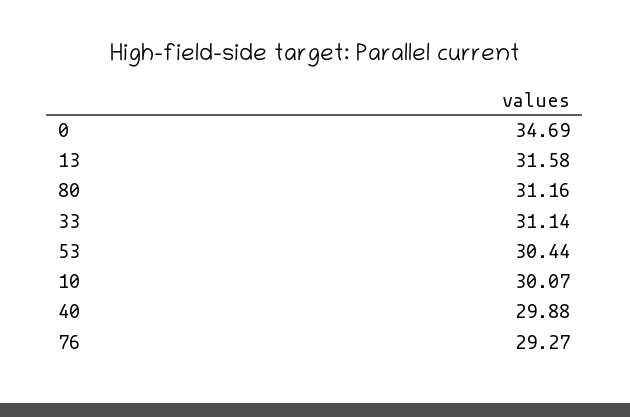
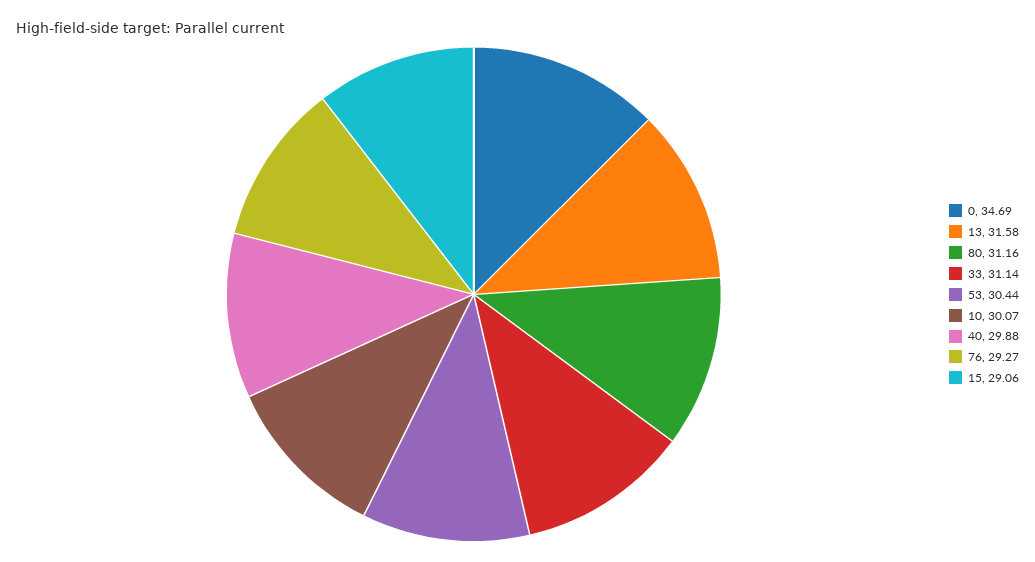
15: none -> 29.06

